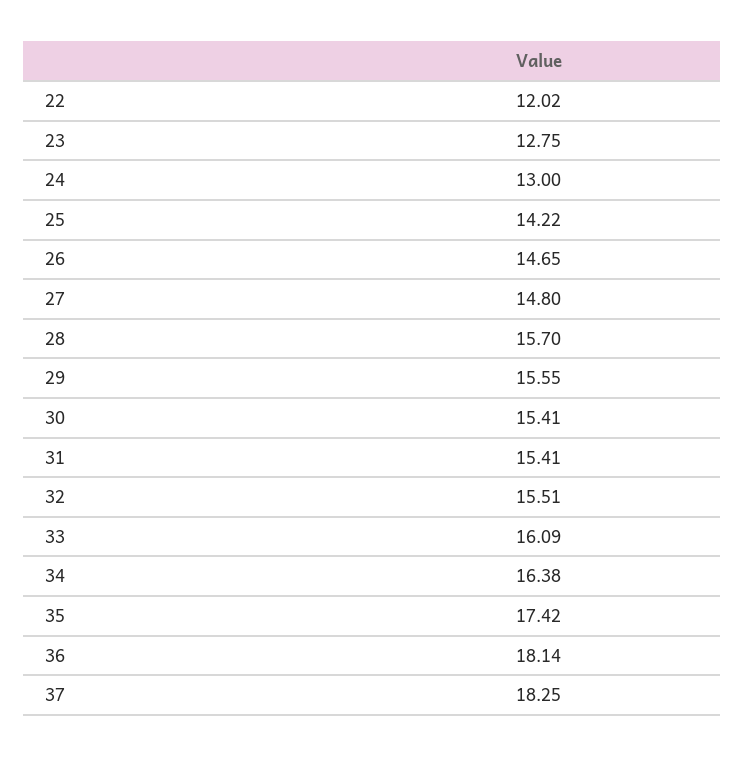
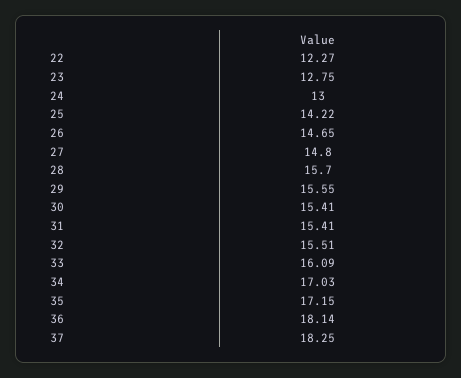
22: 12.02 -> 12.27
34: 16.38 -> 17.03
35: 17.42 -> 17.15

